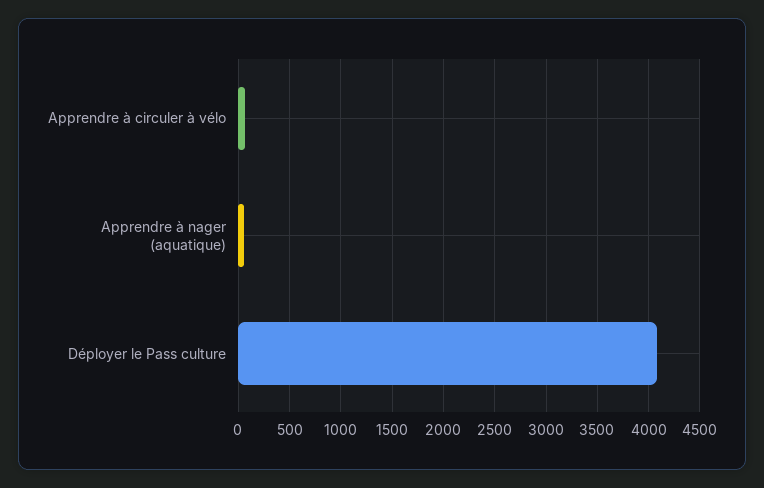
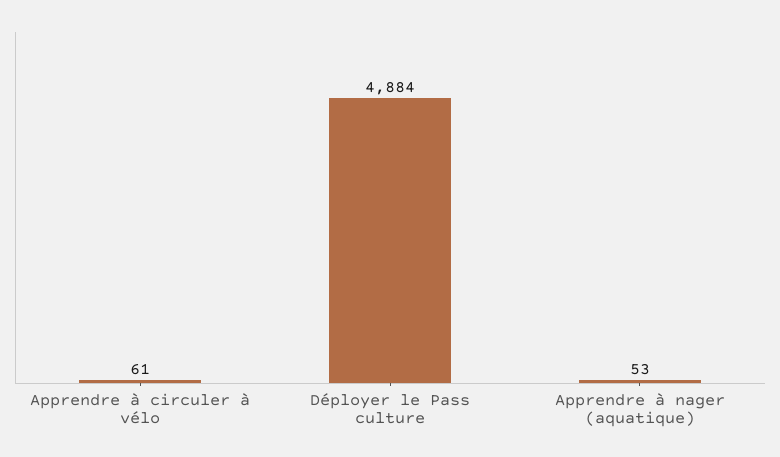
Déployer le Pass culture: 4100 -> 4884

